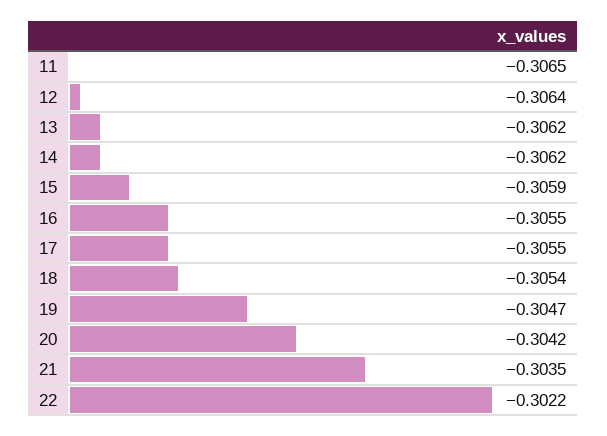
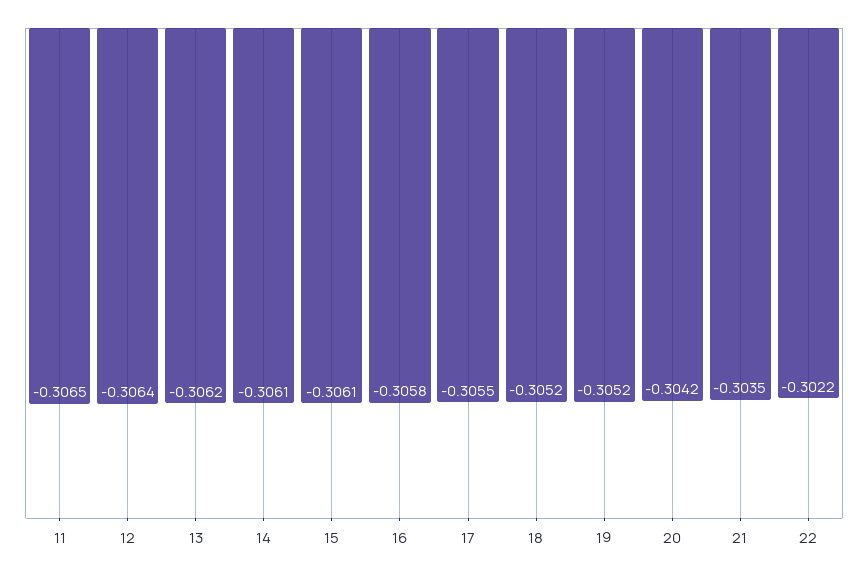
14: -0.3062 -> -0.3061
15: -0.3059 -> -0.3061
16: -0.3055 -> -0.3058
18: -0.3054 -> -0.3052
19: -0.3047 -> -0.3052

